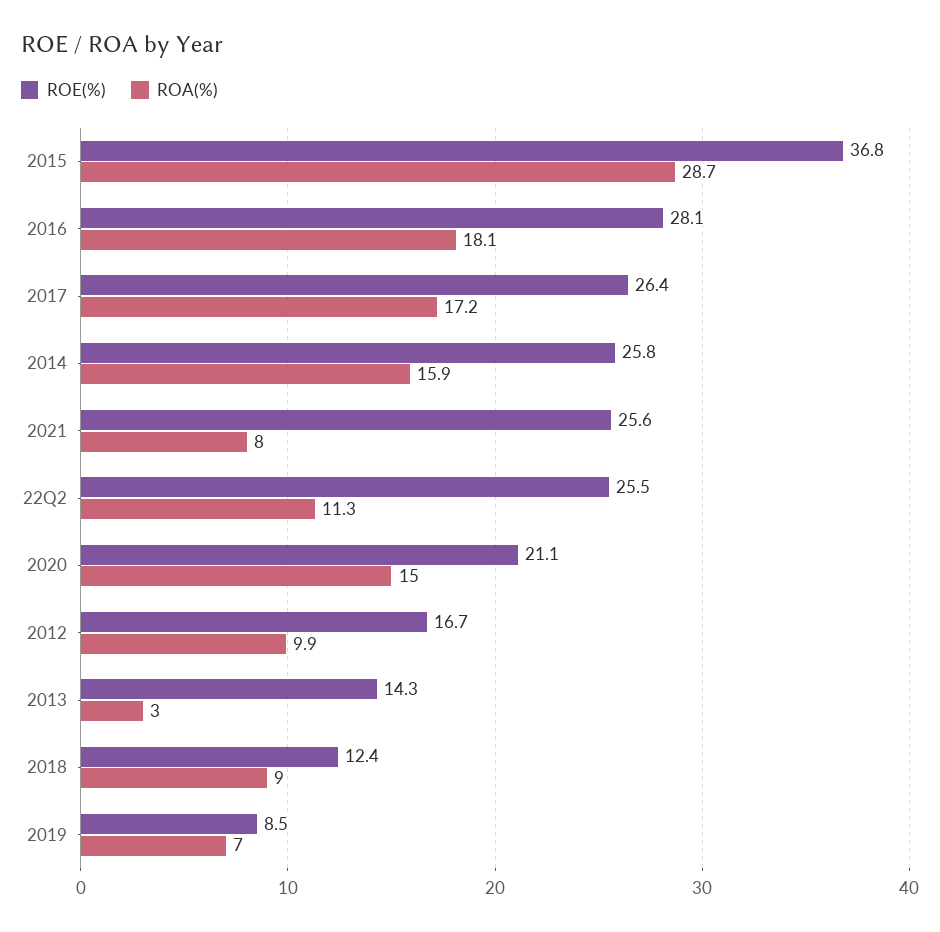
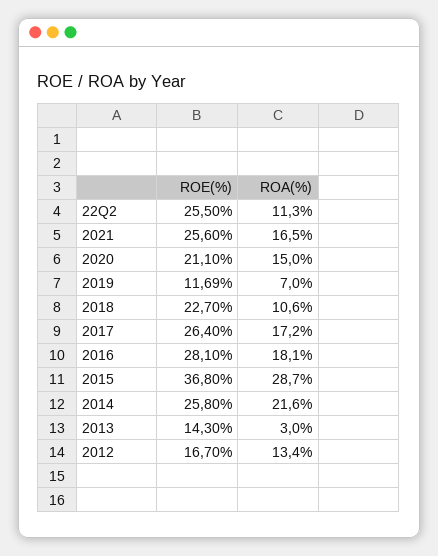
ROA(%), 2014: 15.9 -> 21.6
ROA(%), 2021: 8 -> 16.5
ROA(%), 2012: 9.9 -> 13.4
ROE(%), 2018: 12.4 -> 22.7
ROA(%), 2018: 9 -> 10.6
ROE(%), 2019: 8.5 -> 11.69

